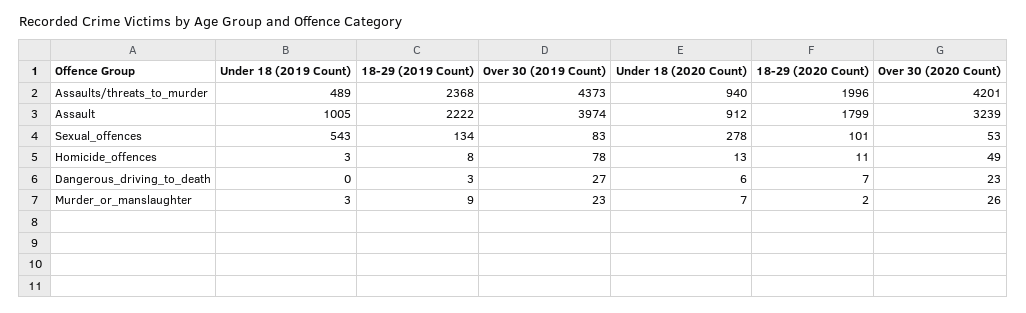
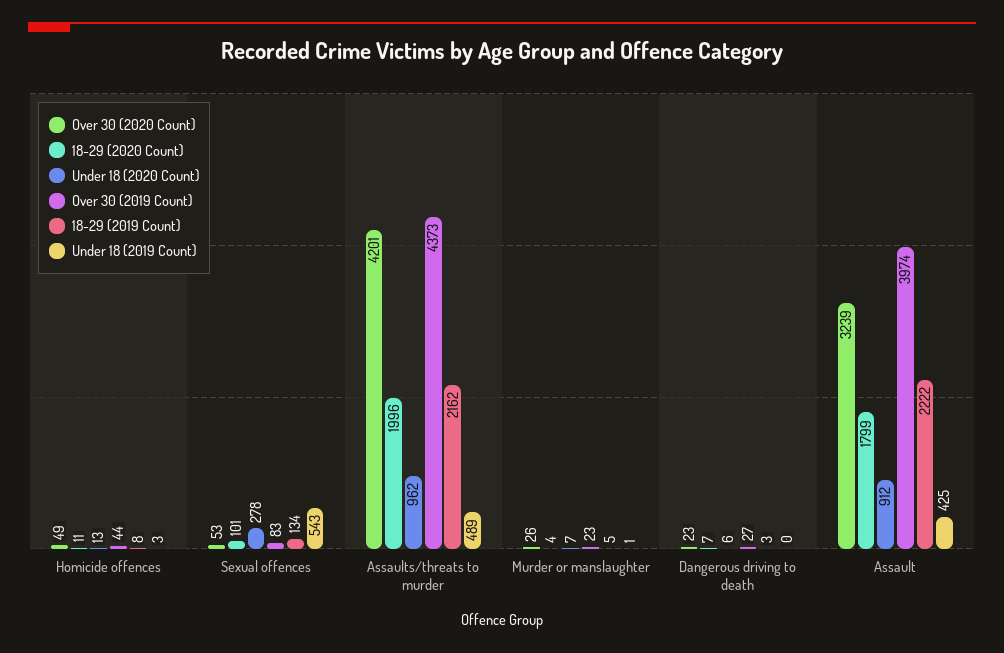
18-29 (2019 Count), Assaults/threats_to_murder: 2368 -> 2162
Under 18 (2020 Count), Assaults/threats_to_murder: 940 -> 962
Under 18 (2019 Count), Assault: 1005 -> 425
Over 30 (2019 Count), Homicide_offences: 78 -> 44
Under 18 (2019 Count), Murder_or_manslaughter: 3 -> 1
18-29 (2019 Count), Murder_or_manslaughter: 9 -> 5
18-29 (2020 Count), Murder_or_manslaughter: 2 -> 4

